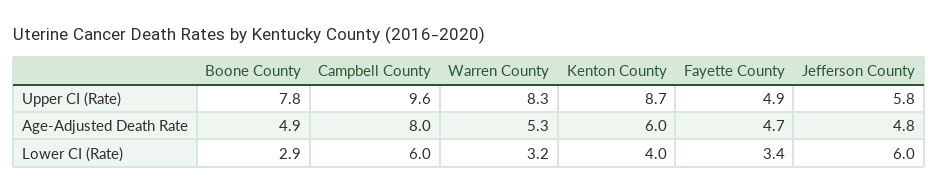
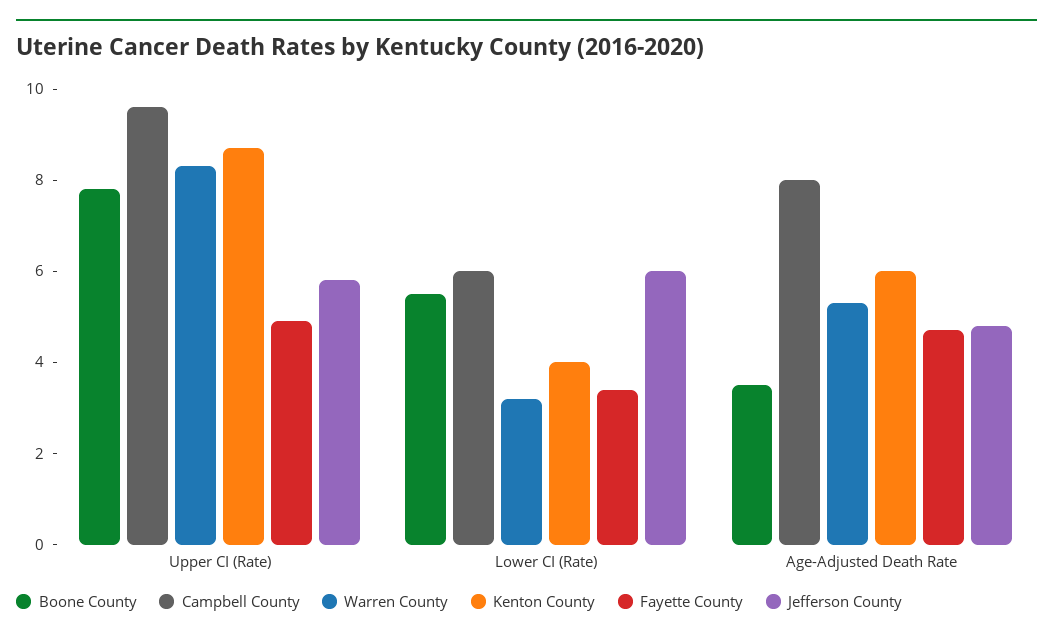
Boone County, Age-Adjusted Death Rate: 4.9 -> 3.5
Boone County, Lower CI (Rate): 2.9 -> 5.5

